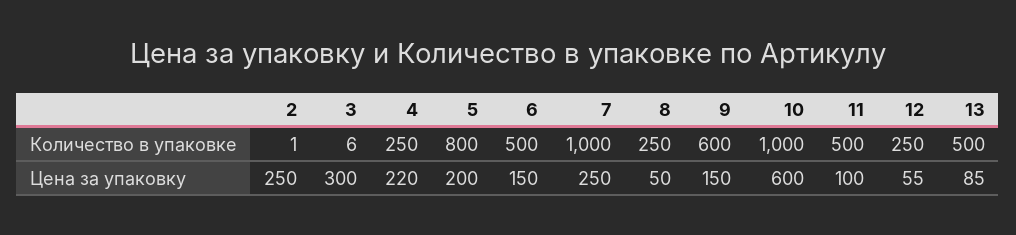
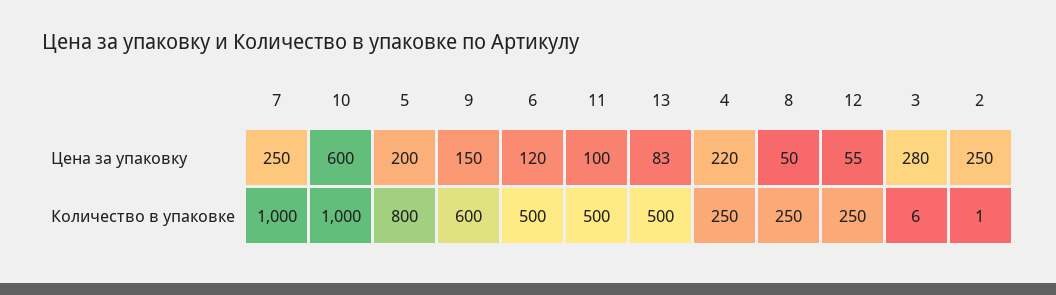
3, Цена за упаковку: 300 -> 280
6, Цена за упаковку: 150 -> 120
13, Цена за упаковку: 85 -> 83

